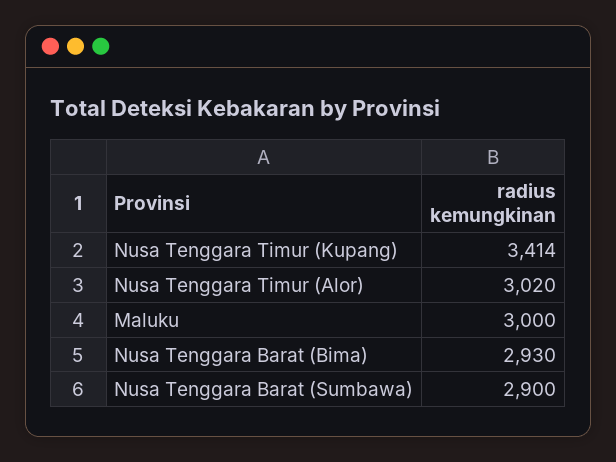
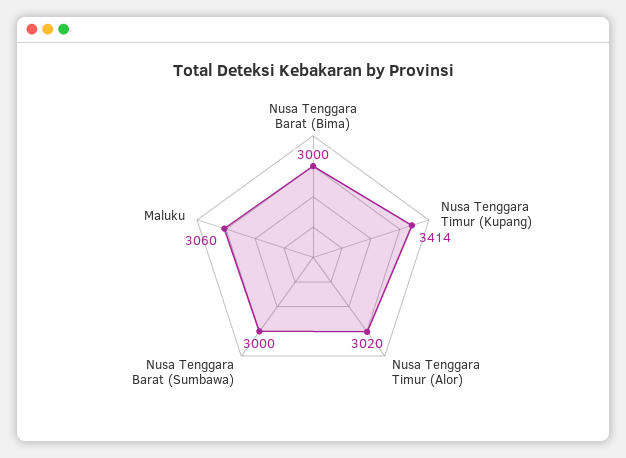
Maluku: 3000 -> 3060
Nusa Tenggara Barat (Bima): 2930 -> 3000
Nusa Tenggara Barat (Sumbawa): 2900 -> 3000

